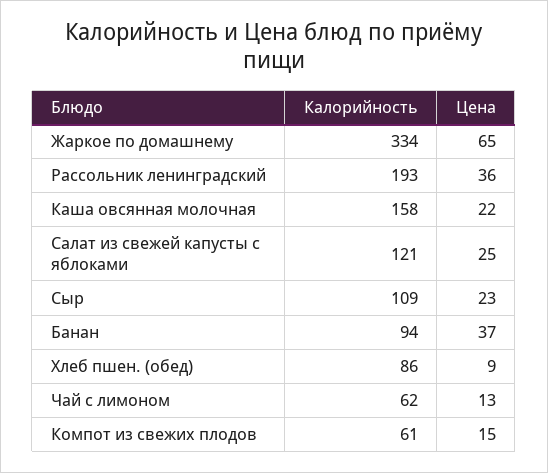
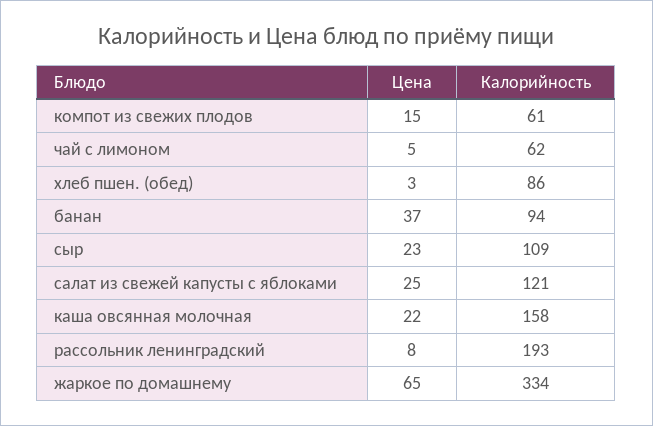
Цена, Рассольник ленинградский: 36 -> 8
Цена, Хлеб пшен. (обед): 9 -> 3
Цена, Чай с лимоном: 13 -> 5

